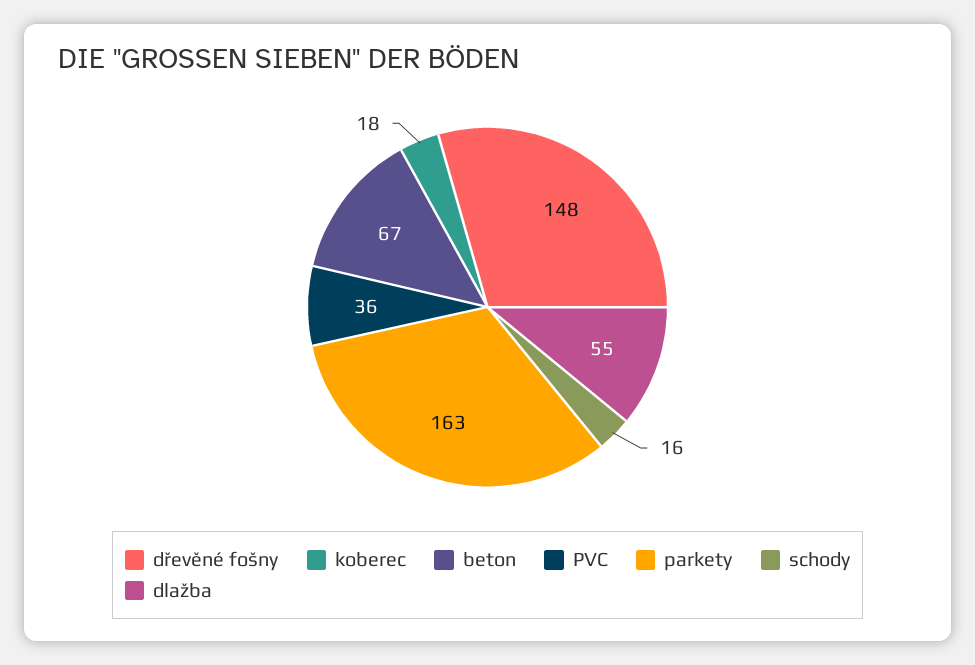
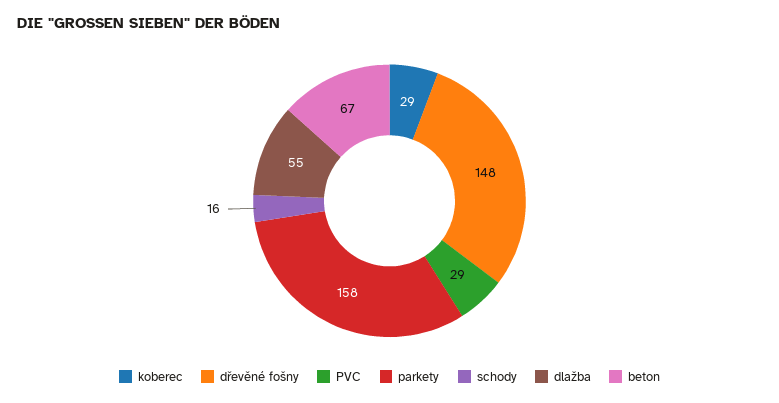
koberec: 18 -> 29
PVC: 36 -> 29
parkety: 163 -> 158

